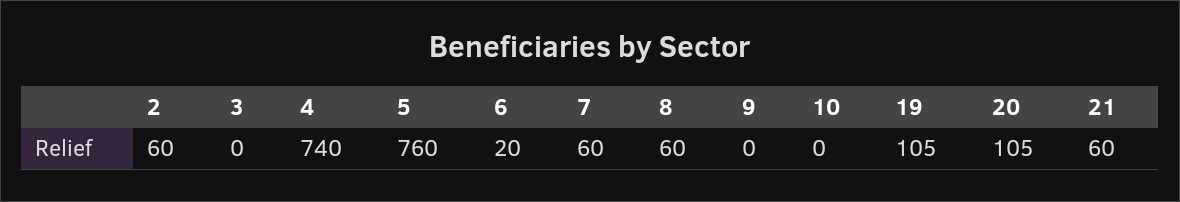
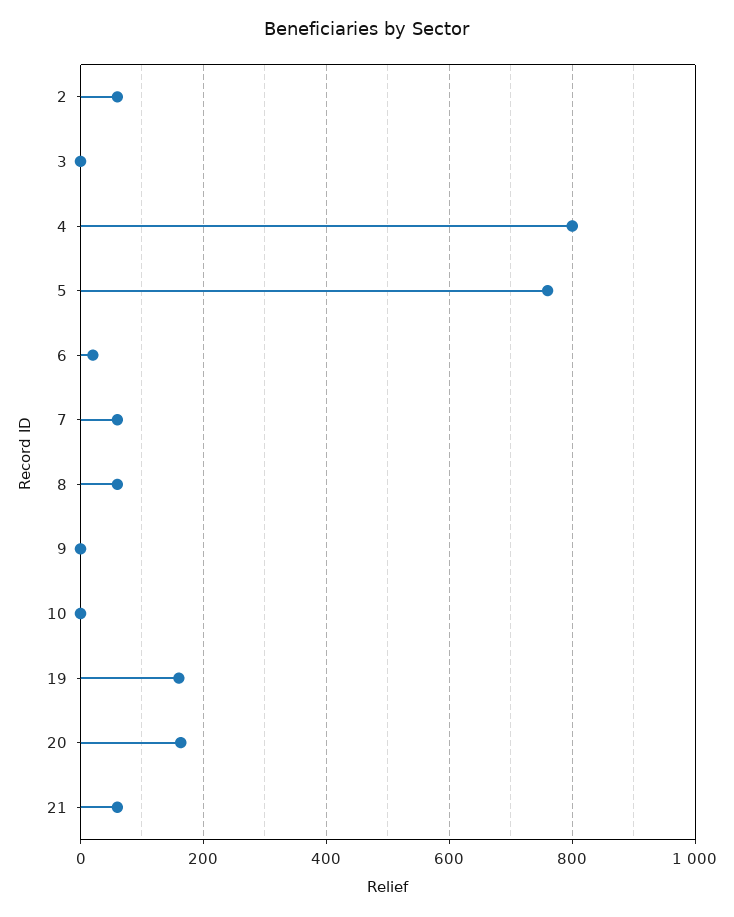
4: 740 -> 800
19: 105 -> 160
20: 105 -> 160

